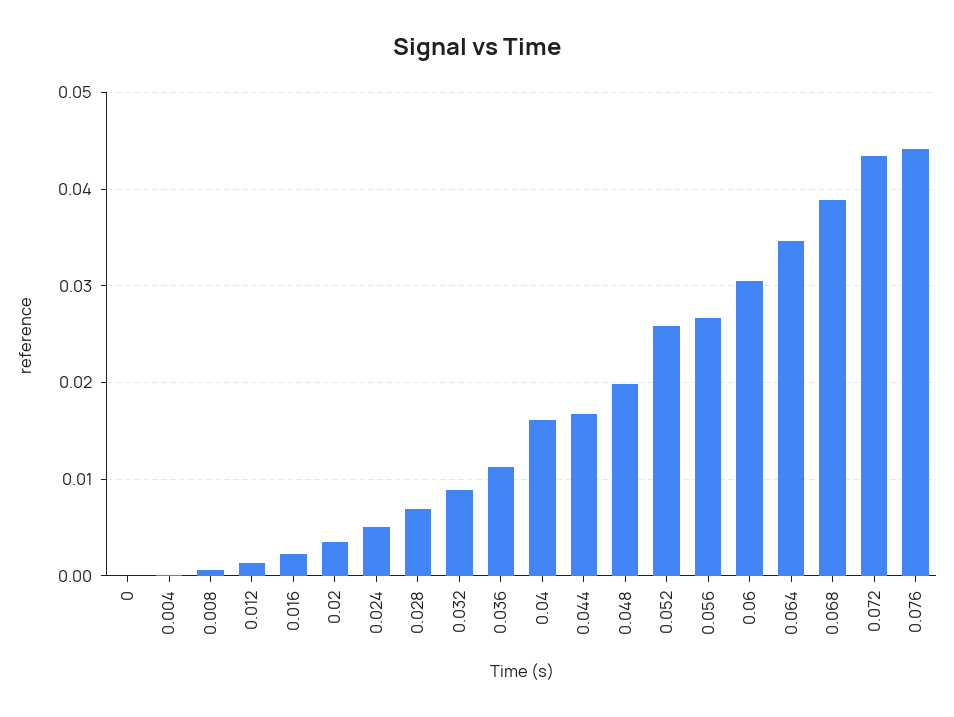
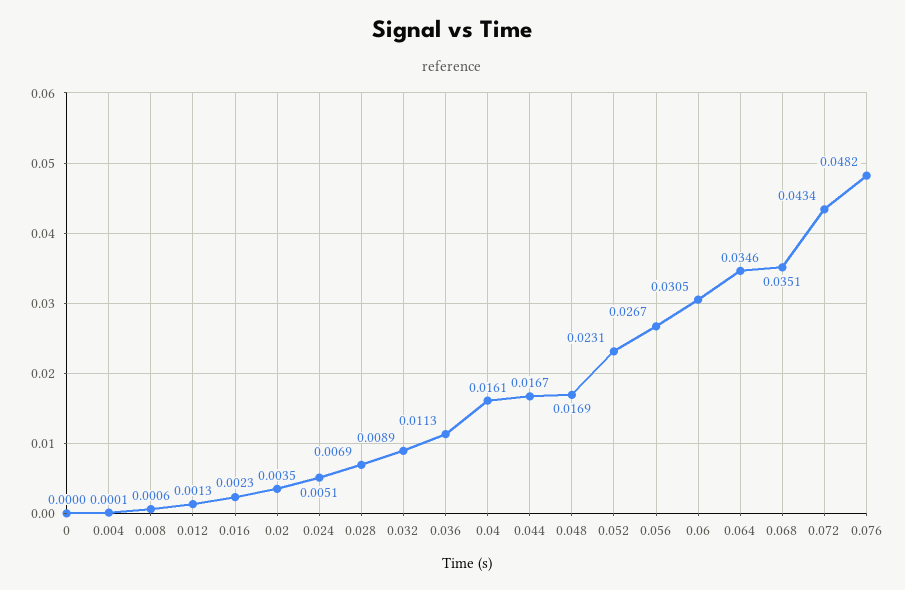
0.048: 0.02 -> 0.0169
0.052: 0.026 -> 0.0231
0.068: 0.039 -> 0.0351
0.076: 0.044 -> 0.0482

